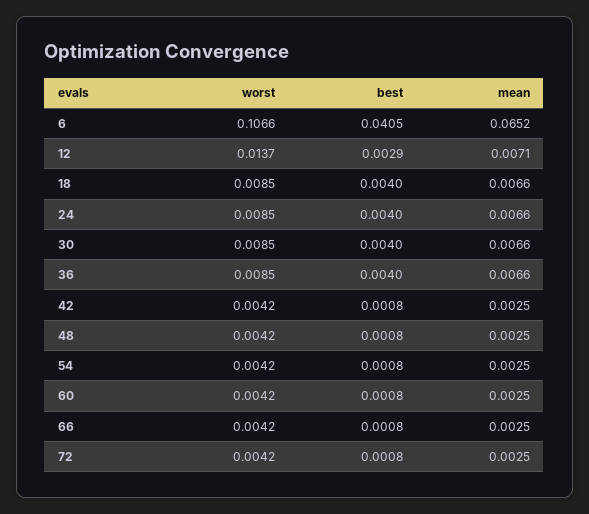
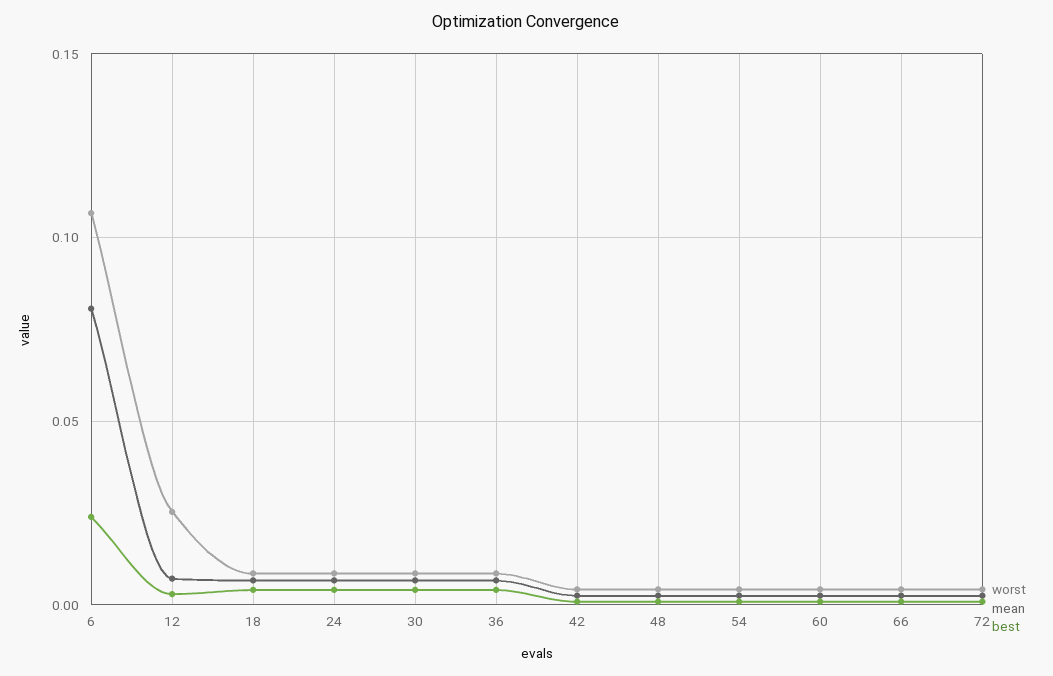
best, 6: 0.0405 -> 0.025
mean, 6: 0.0652 -> 0.08
worst, 12: 0.0137 -> 0.025

